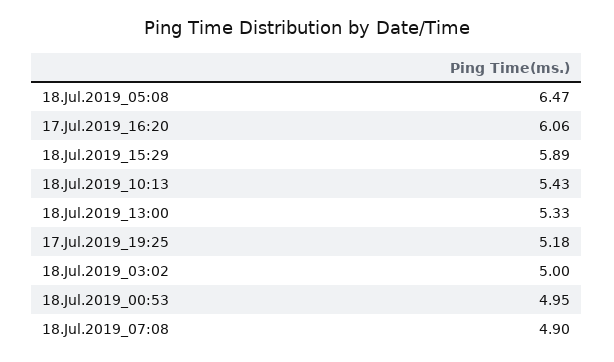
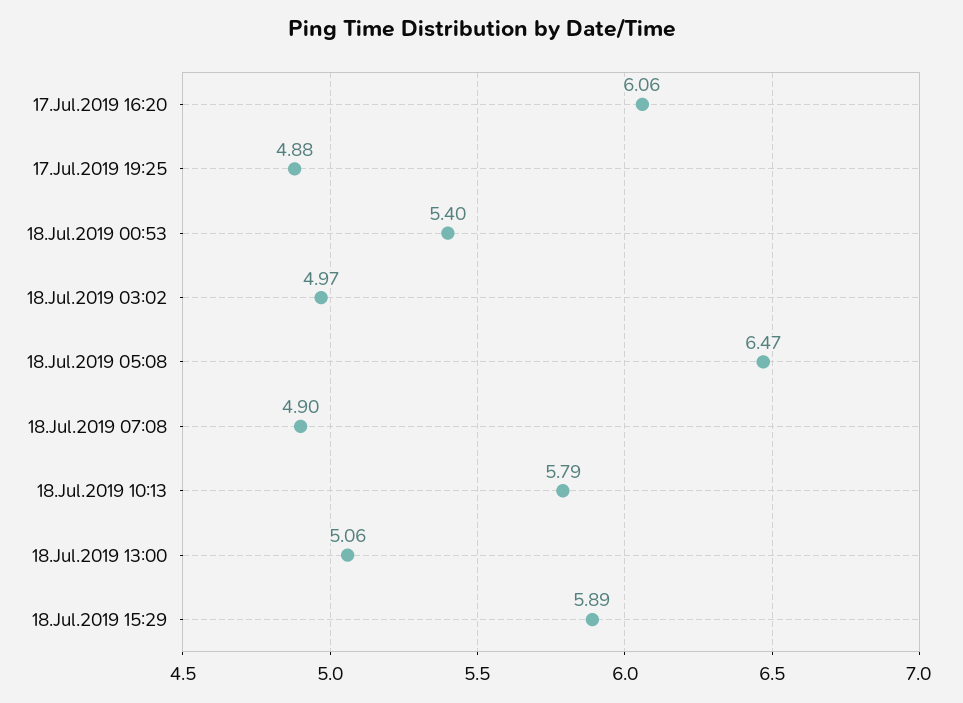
18.Jul.2019_10:13: 5.43 -> 5.79
18.Jul.2019_13:00: 5.33 -> 5.06
17.Jul.2019_19:25: 5.18 -> 4.88
18.Jul.2019_03:02: 5 -> 4.97
18.Jul.2019_00:53: 4.95 -> 5.4

